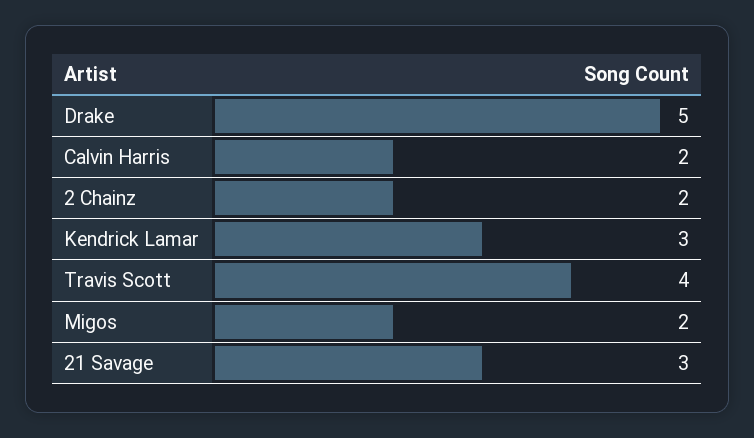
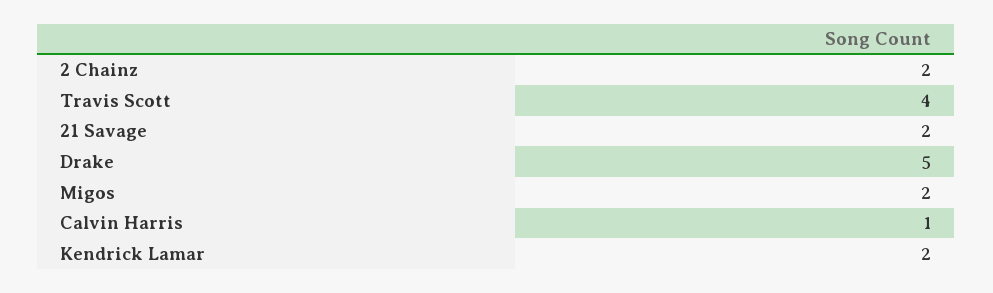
Calvin Harris: 2 -> 1
Kendrick Lamar: 3 -> 2
21 Savage: 3 -> 2

